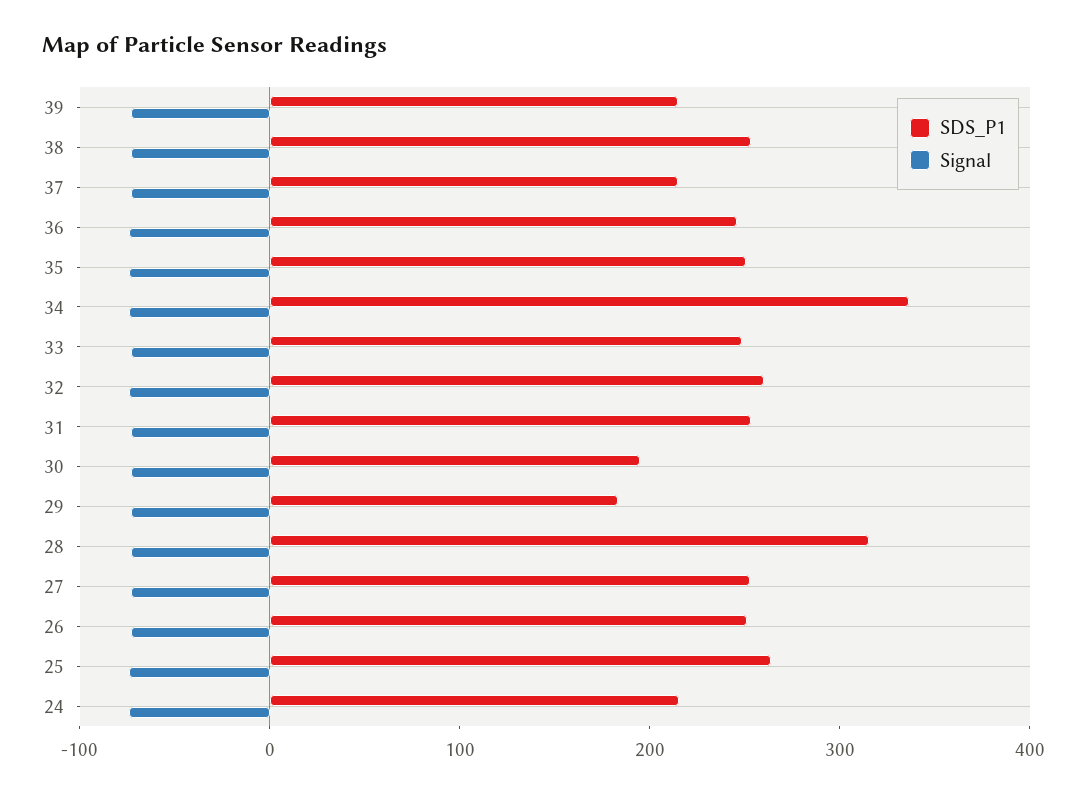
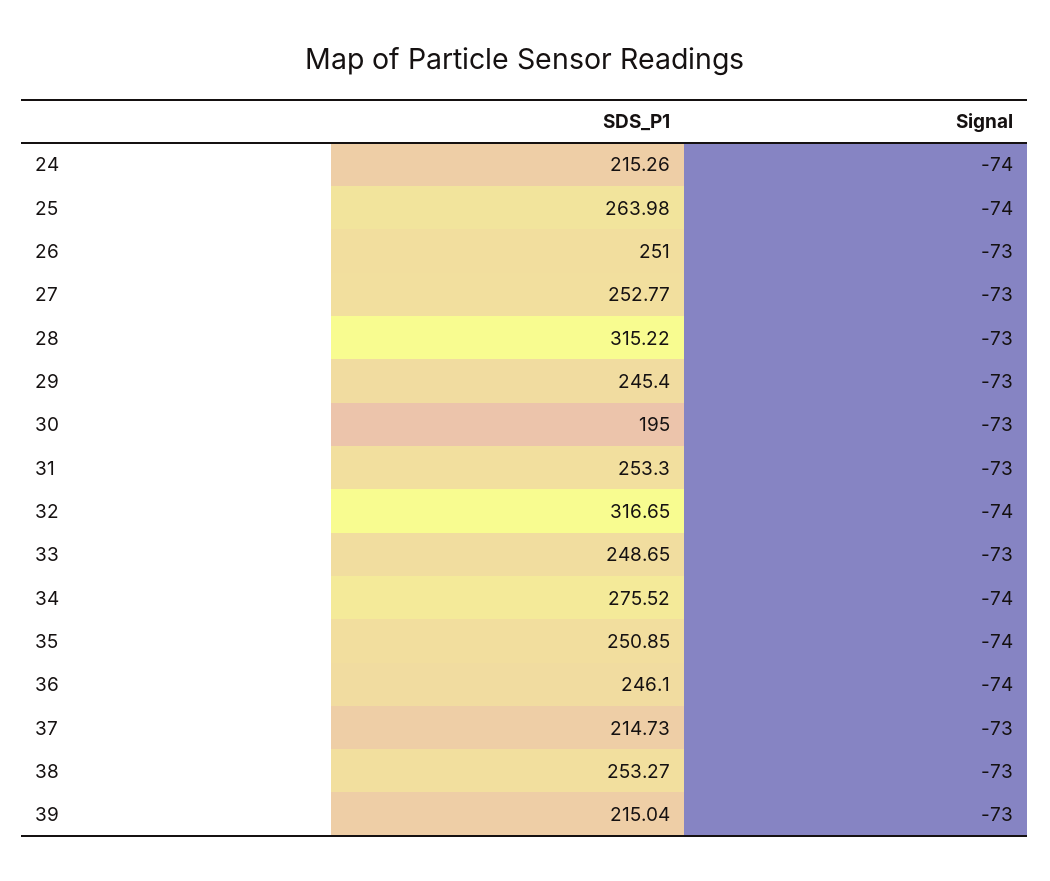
SDS_P1, 34: 340 -> 275.52
SDS_P1, 32: 260 -> 316.65
SDS_P1, 29: 180 -> 245.4

